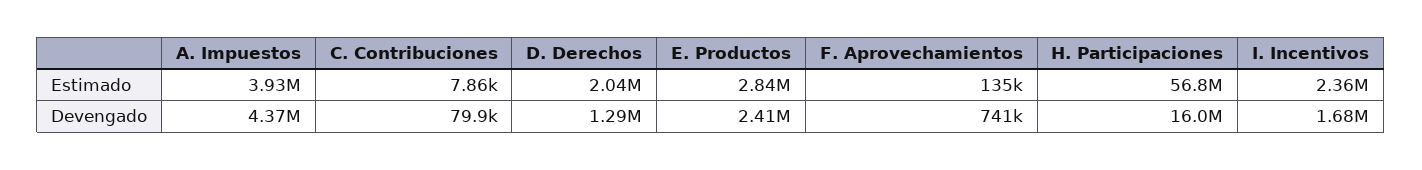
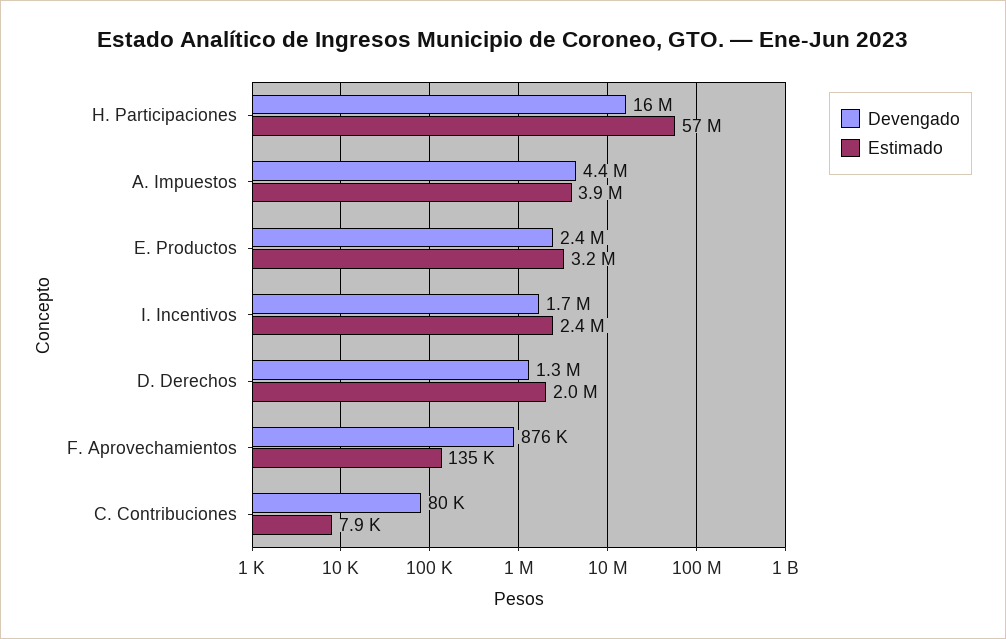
Estimado, E. Productos: 2840000 -> 3200000
Devengado, F. Aprovechamientos: 741000 -> 876000

